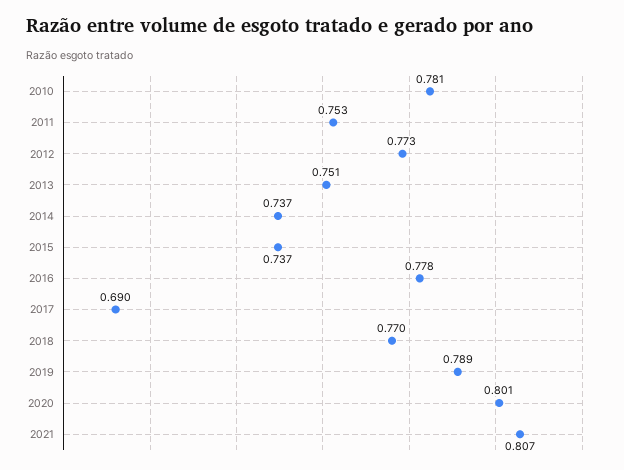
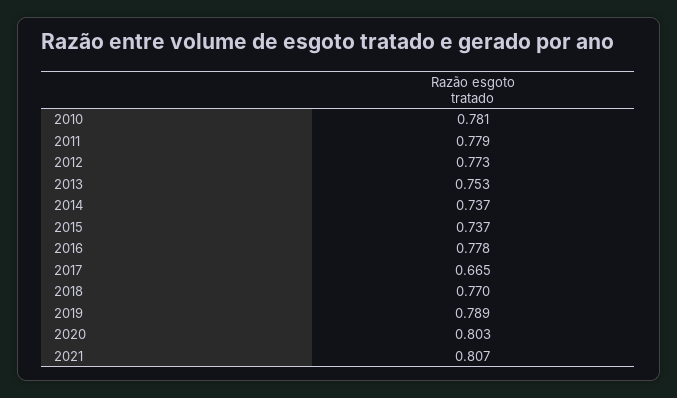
2011: 0.753 -> 0.779
2013: 0.751 -> 0.753
2017: 0.69 -> 0.665
2020: 0.801 -> 0.803

